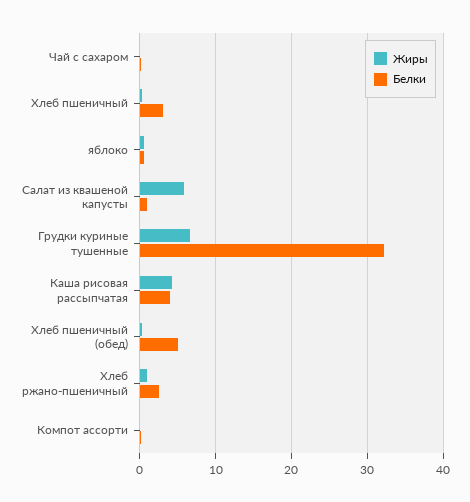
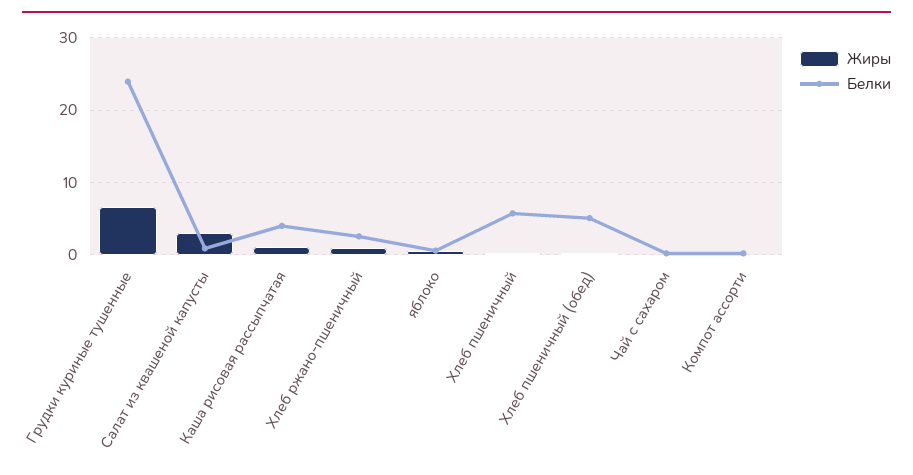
Белки, Хлеб пшеничный: 3 -> 6
Жиры, Салат из квашеной капусты: 6 -> 3
Белки, Грудки куриные тушенные: 32 -> 24
Жиры, Каша рисовая рассыпчатая: 4 -> 1

